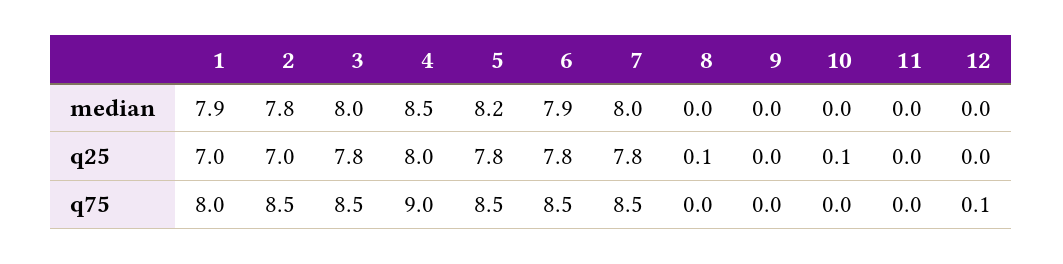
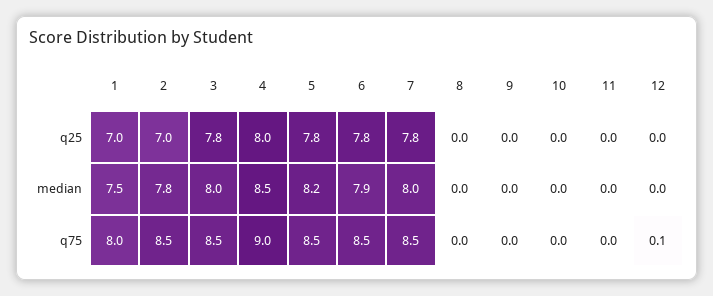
1, median: 7.9 -> 7.5
8, q25: 0.1 -> 0
10, q25: 0.1 -> 0

